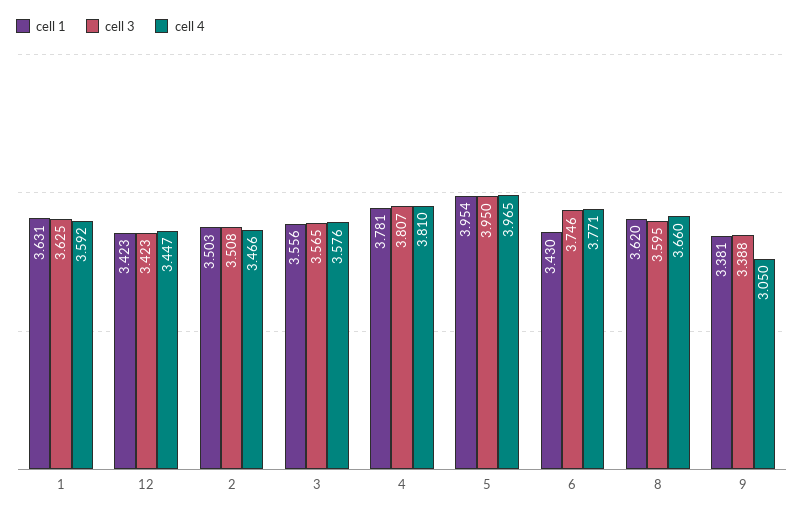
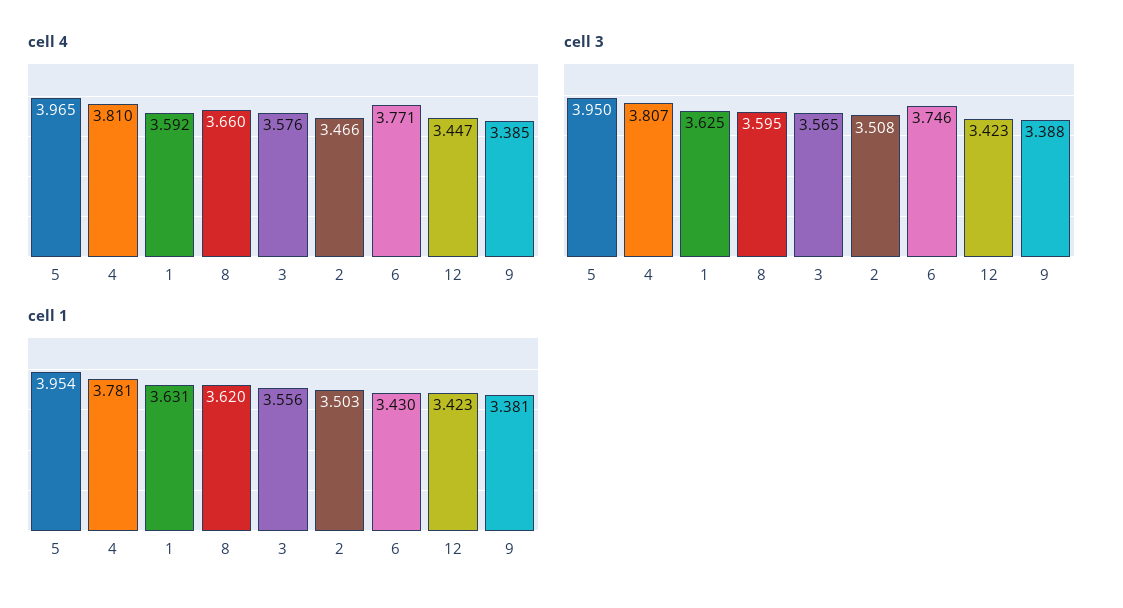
cell 4, 9: 3.05 -> 3.385

